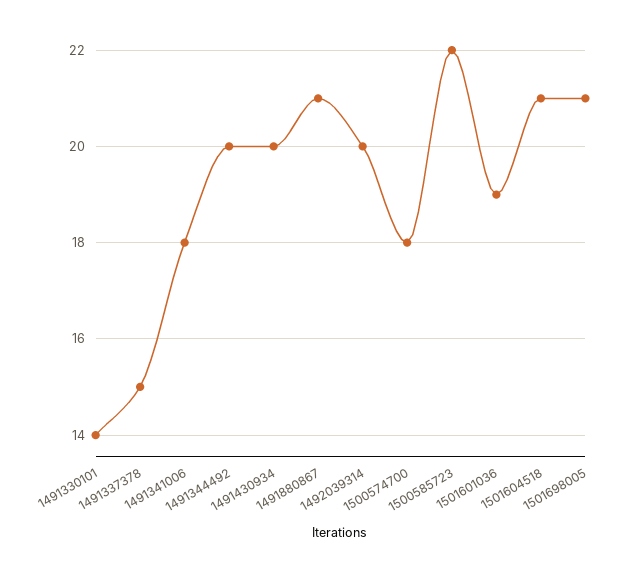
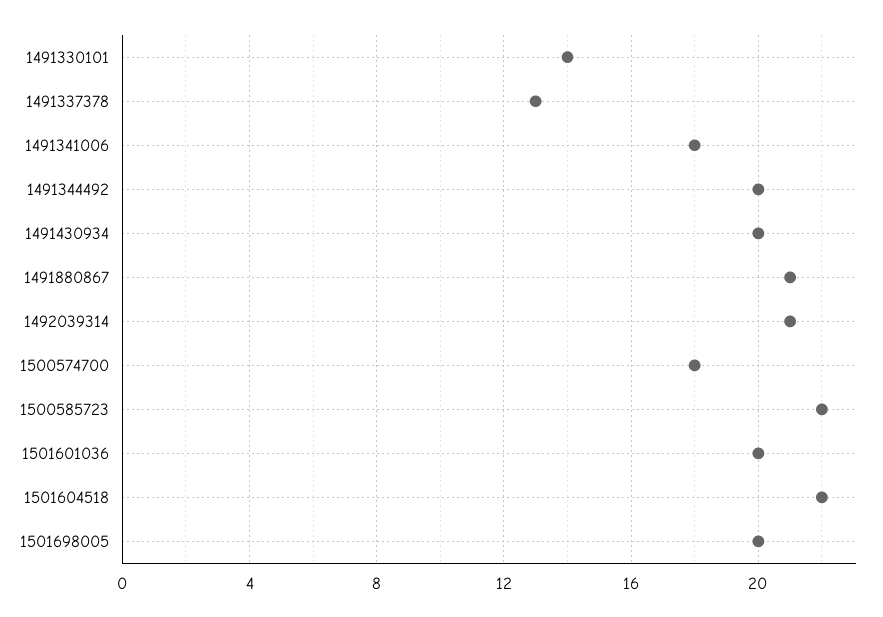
1491337378: 15 -> 13
1492039314: 20 -> 21
1501601036: 19 -> 20
1501604518: 21 -> 22
1501698005: 21 -> 20

